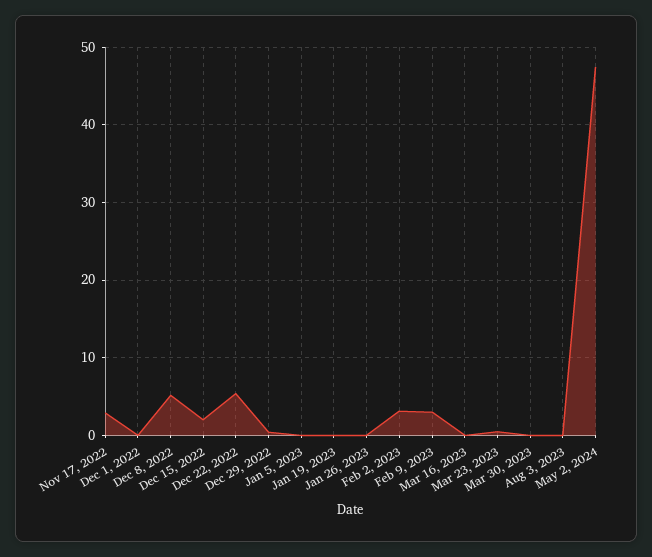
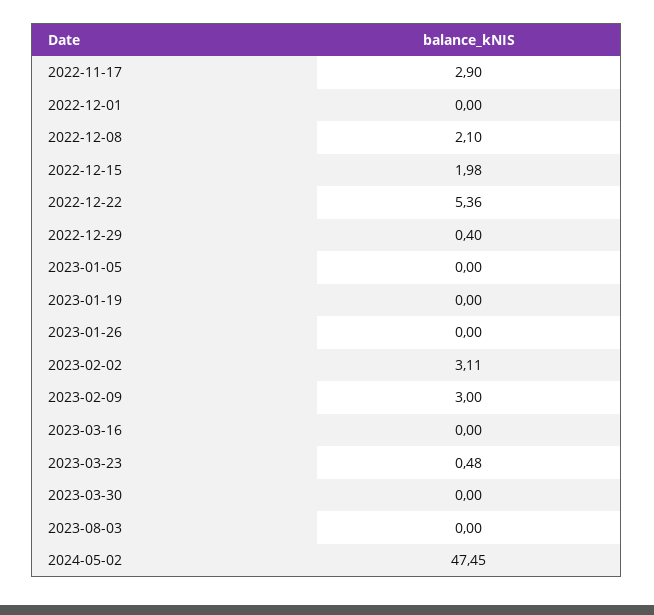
Dec 8, 2022: 5 -> 2.1

